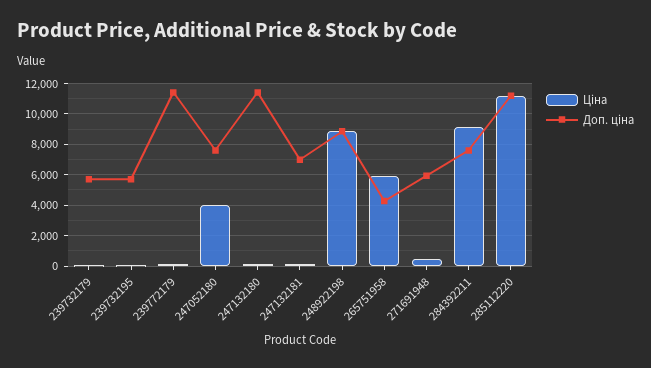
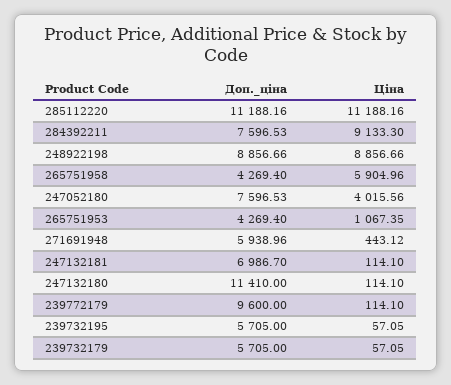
Доп. ціна, 239772179: 11500 -> 9600
Доп. ціна, 265751953: none -> 4269.4
Ціна, 265751953: none -> 1067.35

